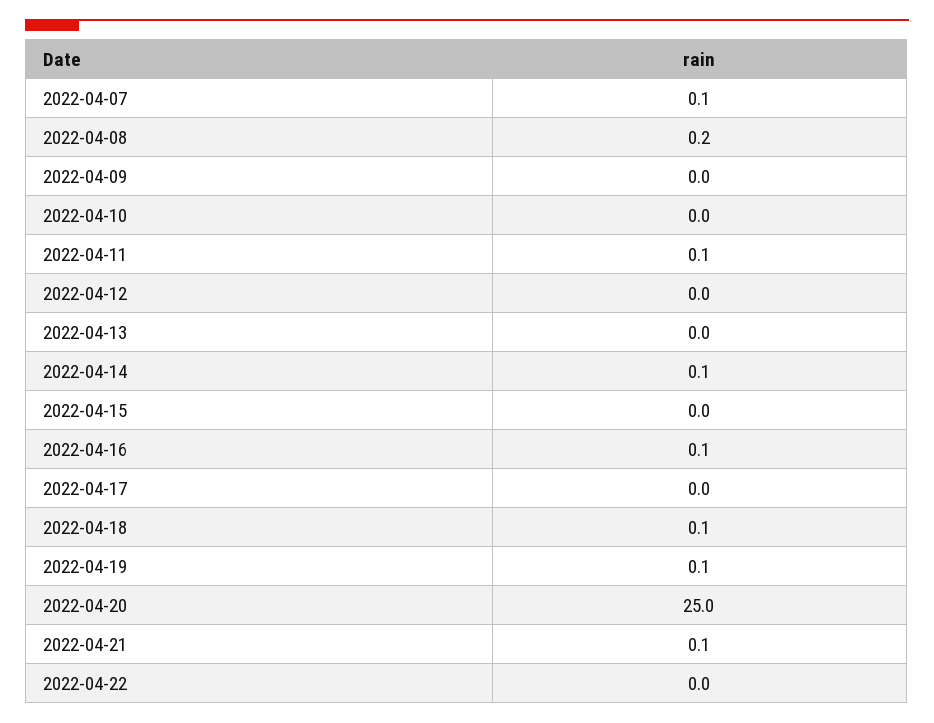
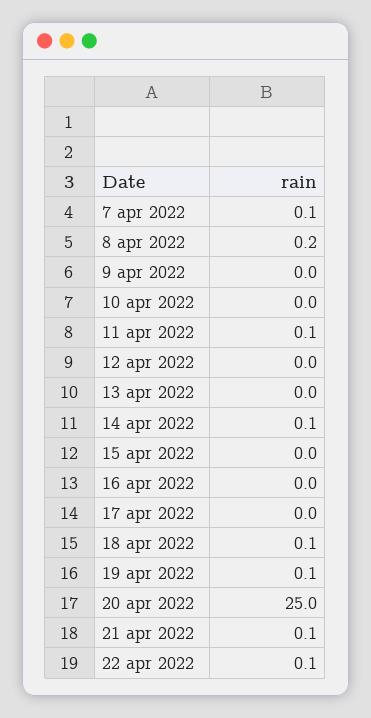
2022-04-16: 0.1 -> 0
2022-04-22: 0 -> 0.1

